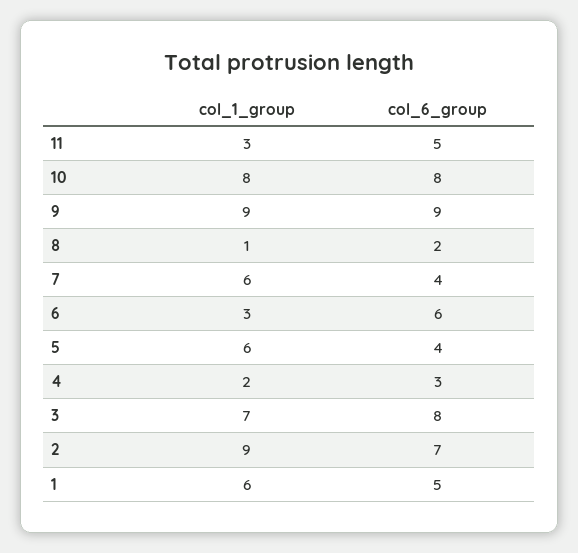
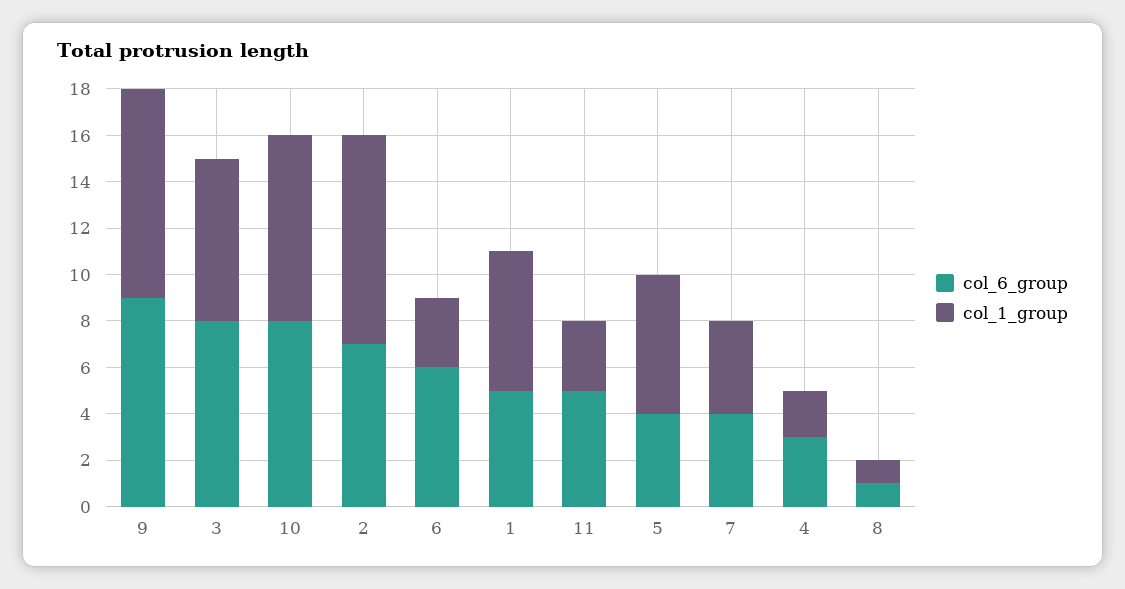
col_6_group, 8: 2 -> 1
col_1_group, 7: 6 -> 4

